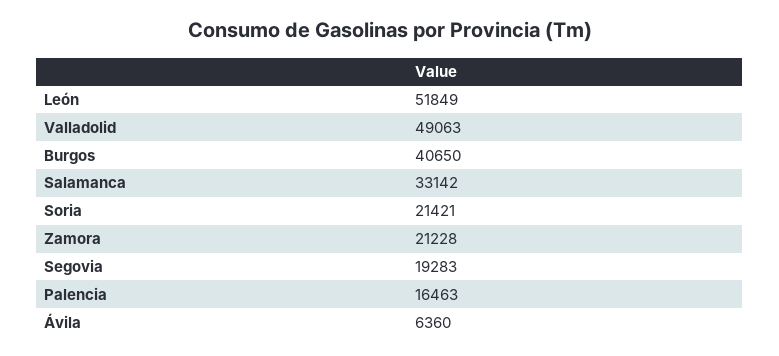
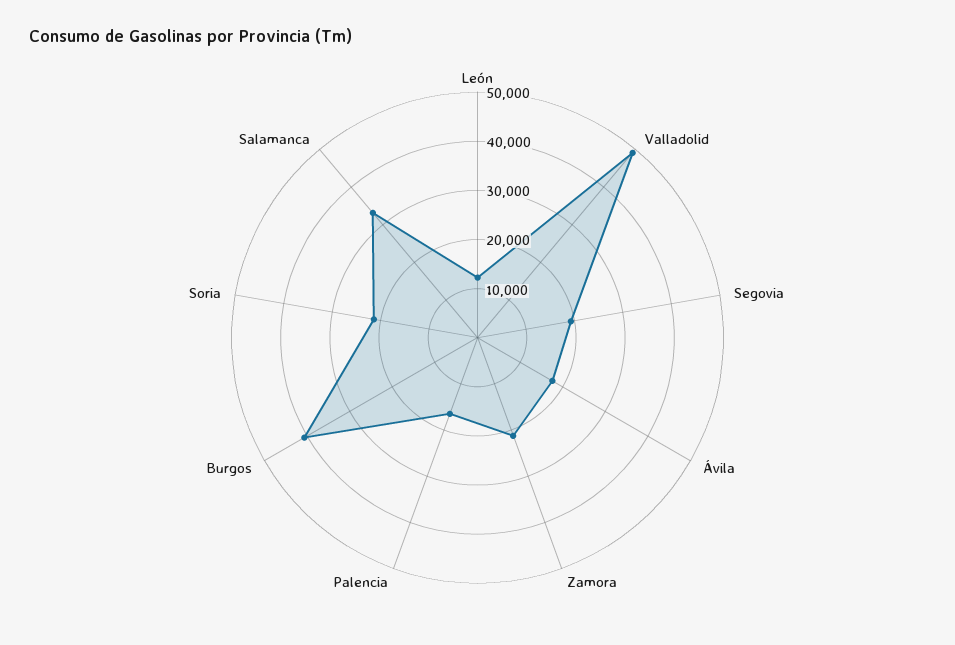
León: 51849 -> 12000
Ávila: 6360 -> 18000

